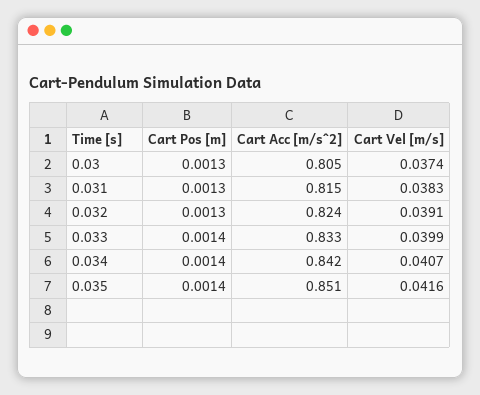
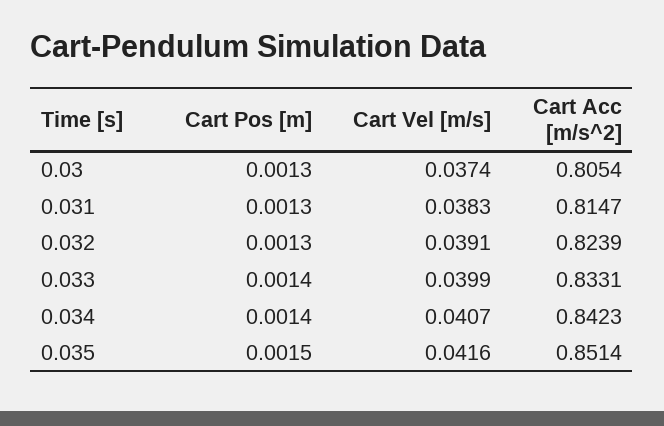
Cart Pos [m], 0.035: 0.0014 -> 0.0015

